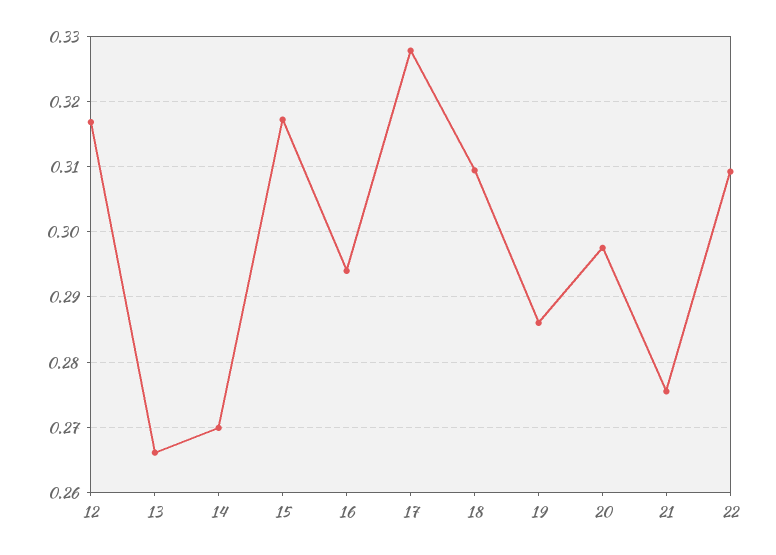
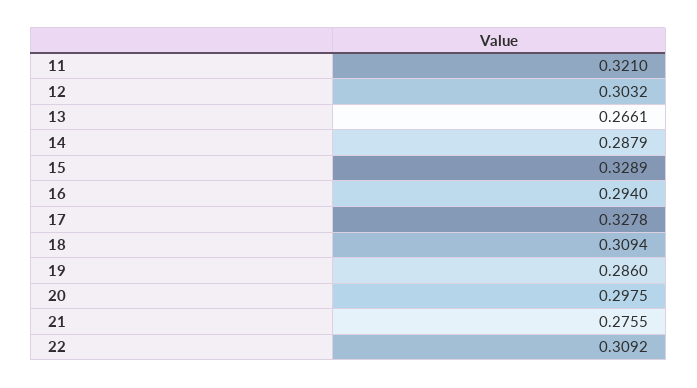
12: 0.317 -> 0.3032
14: 0.27 -> 0.2879
15: 0.317 -> 0.3289
11: none -> 0.321

